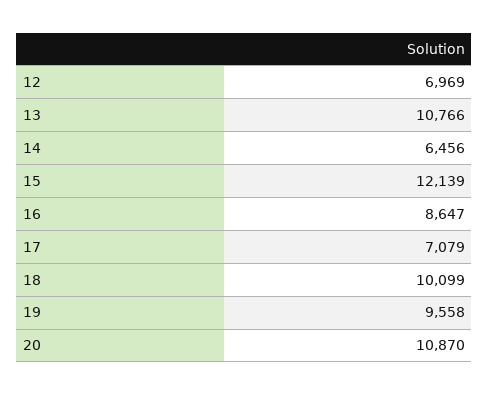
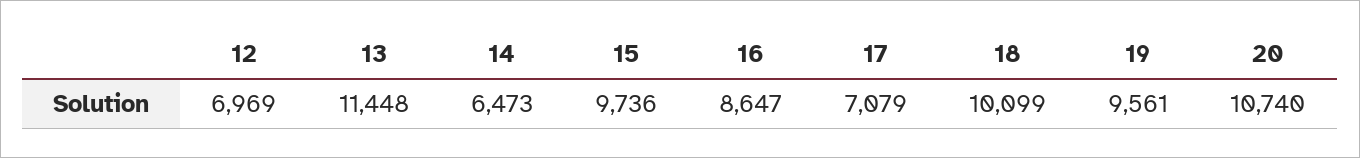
13: 10766 -> 11448
14: 6456 -> 6473
15: 12139 -> 9736
19: 9558 -> 9561
20: 10870 -> 10740

